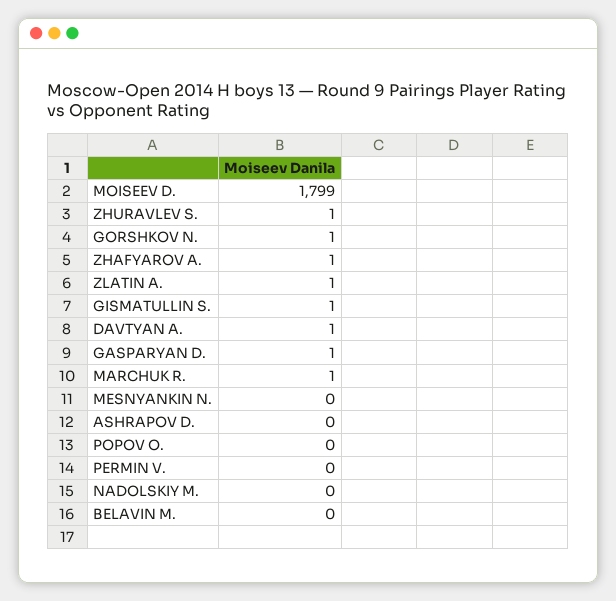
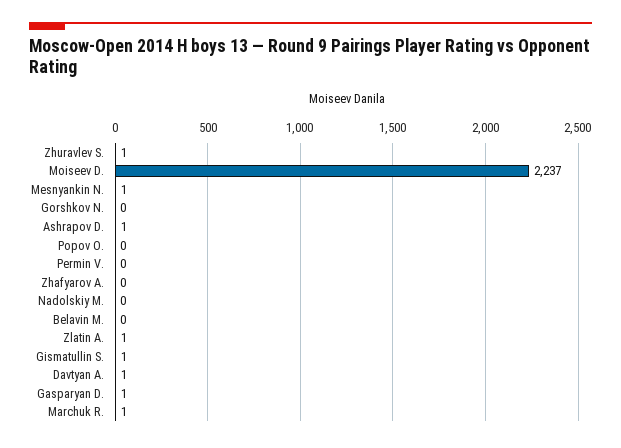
MOISEEV D.: 1799 -> 2237
GORSHKOV N.: 1 -> 0
ZHAFYAROV A.: 1 -> 0
MESNYANKIN N.: 0 -> 1
ASHRAPOV D.: 0 -> 1

